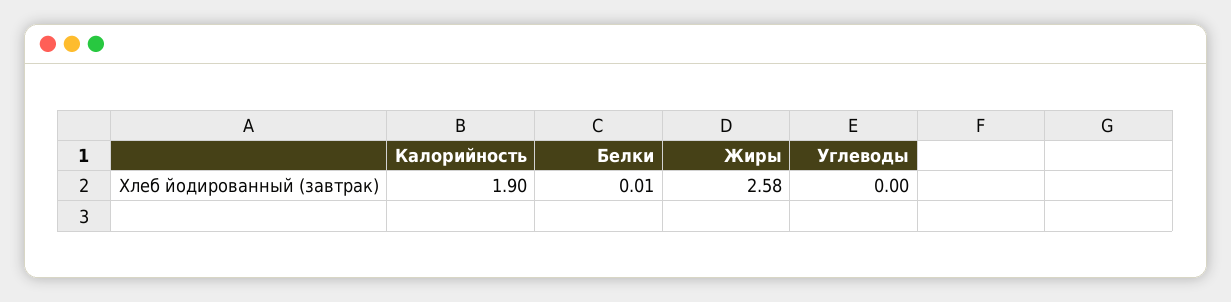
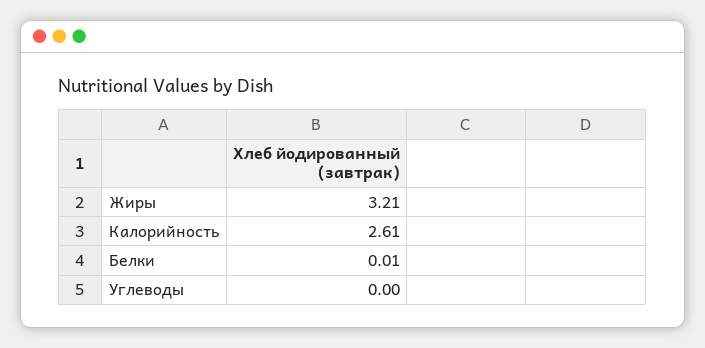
Калорийность: 1.9 -> 2.61
Жиры: 2.58 -> 3.21

